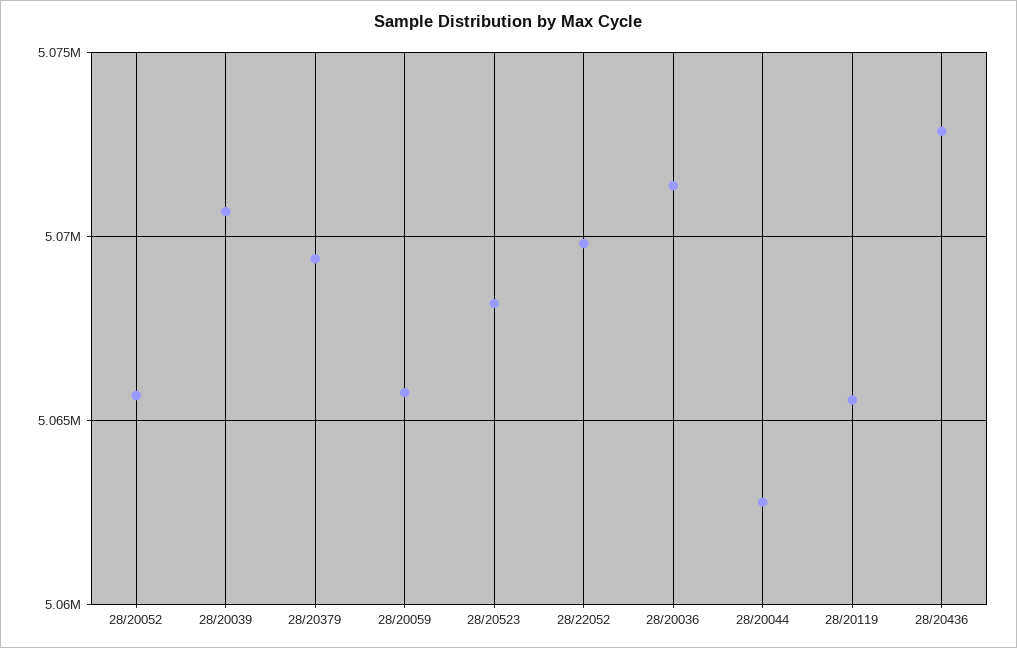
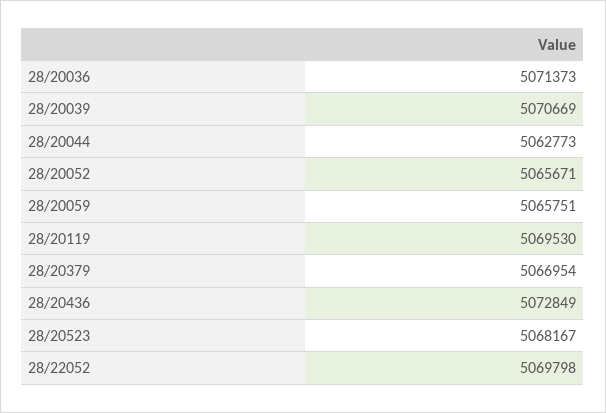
28/20379: 5069500 -> 5066954
28/20119: 5065500 -> 5069530

